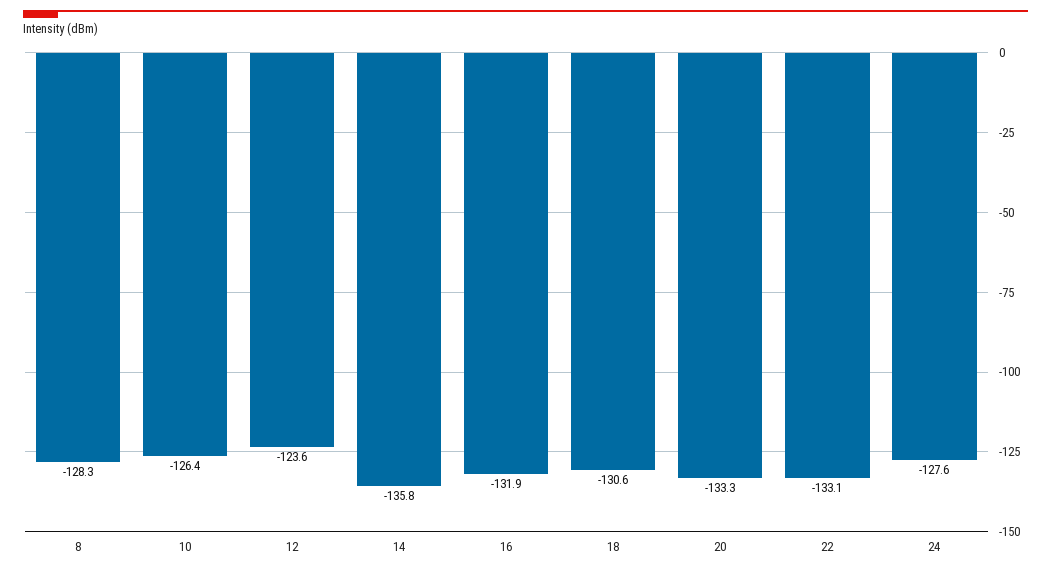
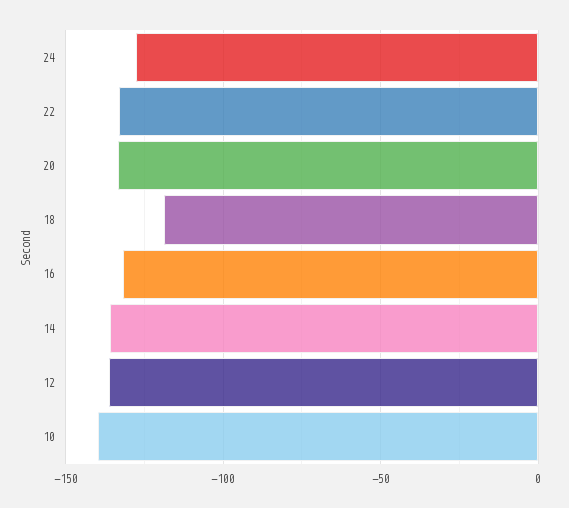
8: -128.3 -> none
10: -126.4 -> -140
12: -123.6 -> -135
18: -130.6 -> -120

